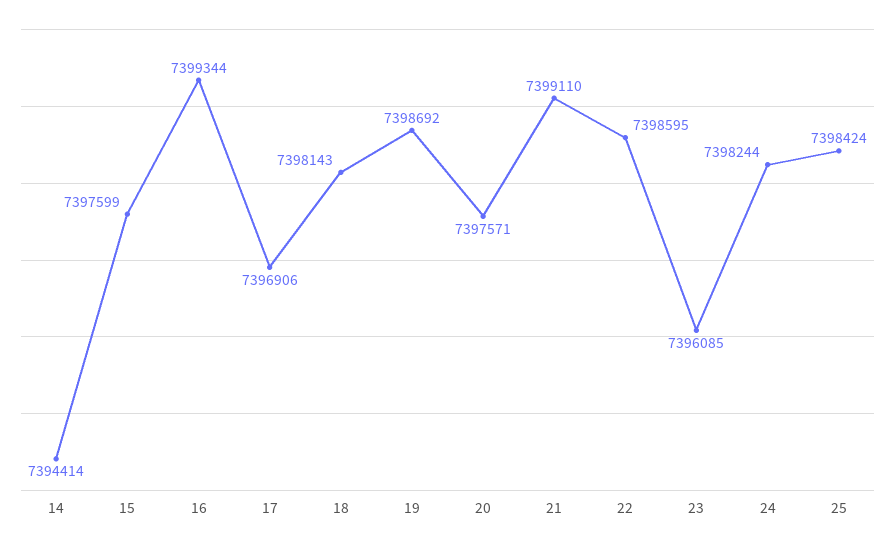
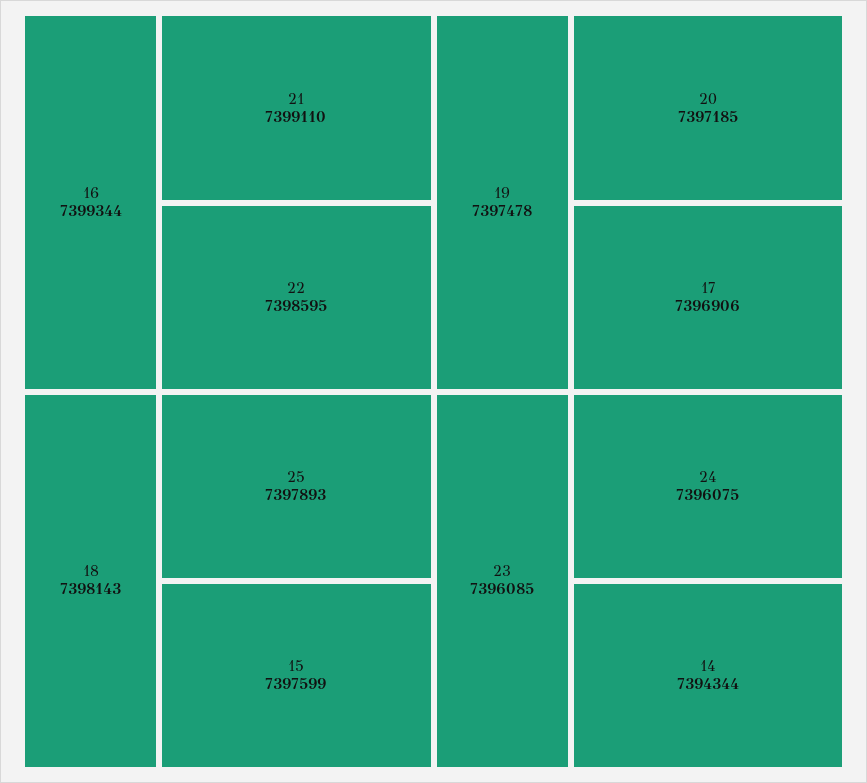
14: 7394414 -> 7394344
19: 7398692 -> 7397478
20: 7397571 -> 7397185
24: 7398244 -> 7396075
25: 7398424 -> 7397893

